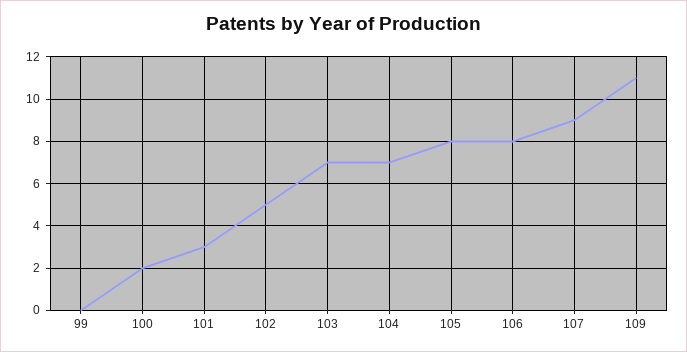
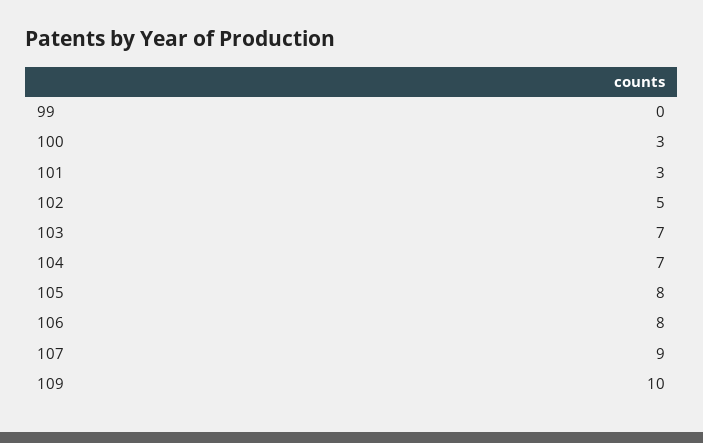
100: 2 -> 3
109: 11 -> 10

